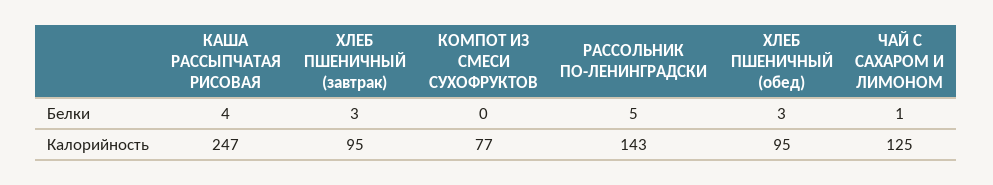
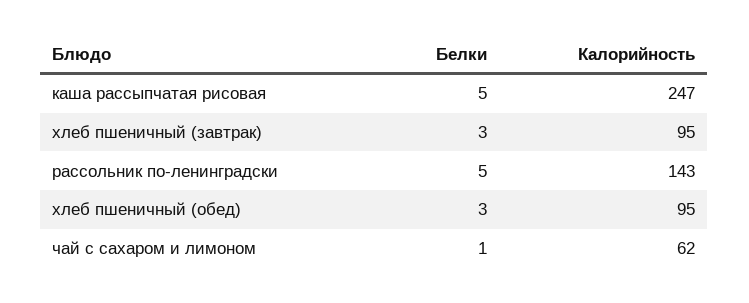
КАША РАССЫПЧАТАЯ РИСОВАЯ, Белки: 4 -> 5
КОМПОТ ИЗ СМЕСИ СУХОФРУКТОВ, Белки: 0 -> none
КОМПОТ ИЗ СМЕСИ СУХОФРУКТОВ, Калорийность: 77 -> none
ЧАЙ С САХАРОМ И ЛИМОНОМ, Калорийность: 125 -> 62

